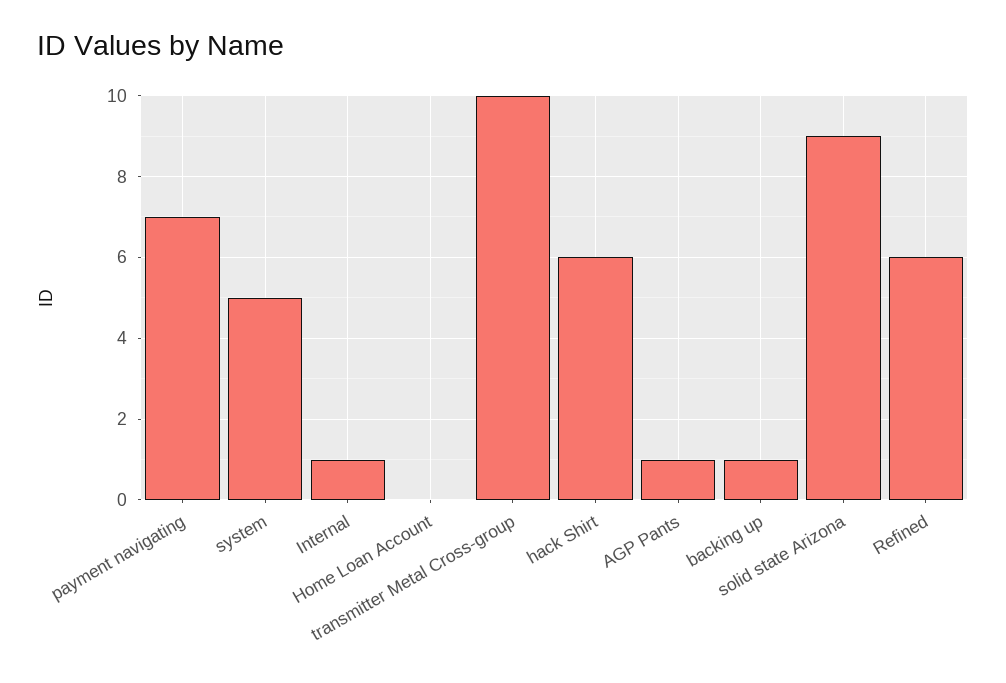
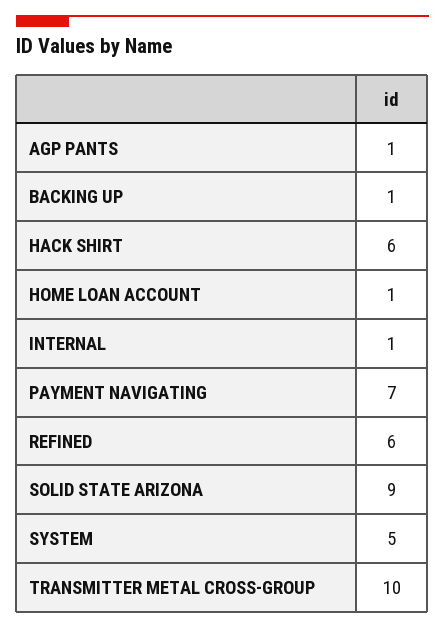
Home Loan Account: 0 -> 1

